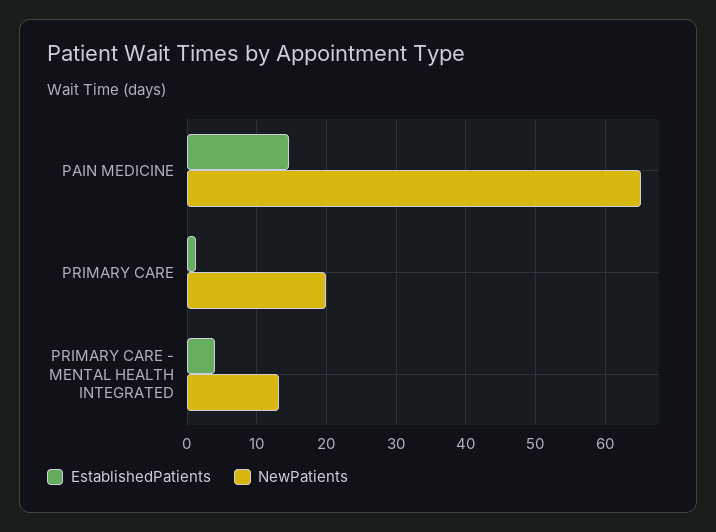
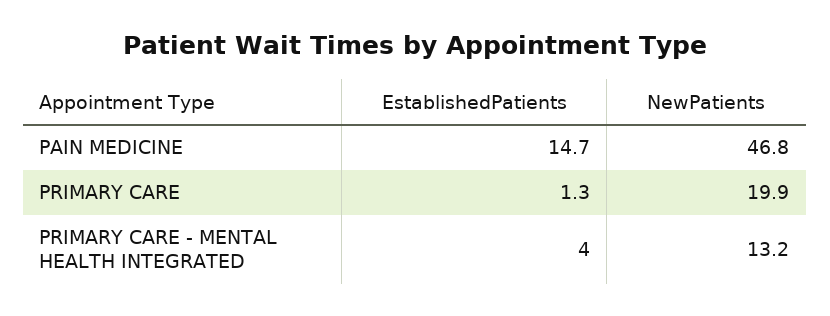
NewPatients, PAIN MEDICINE: 65 -> 46.8

